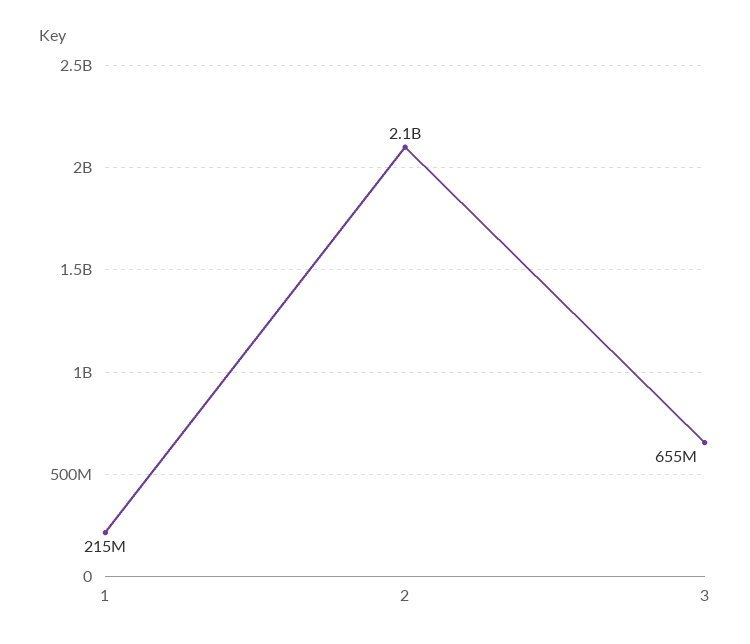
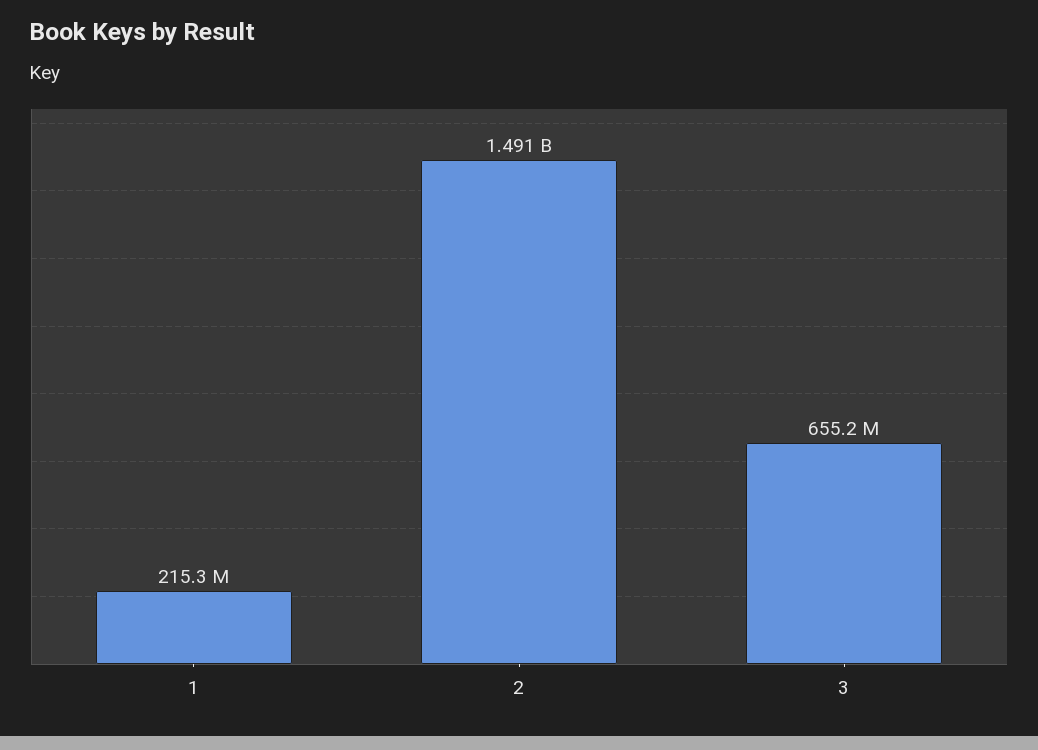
2: 2100000000 -> 1491000000

